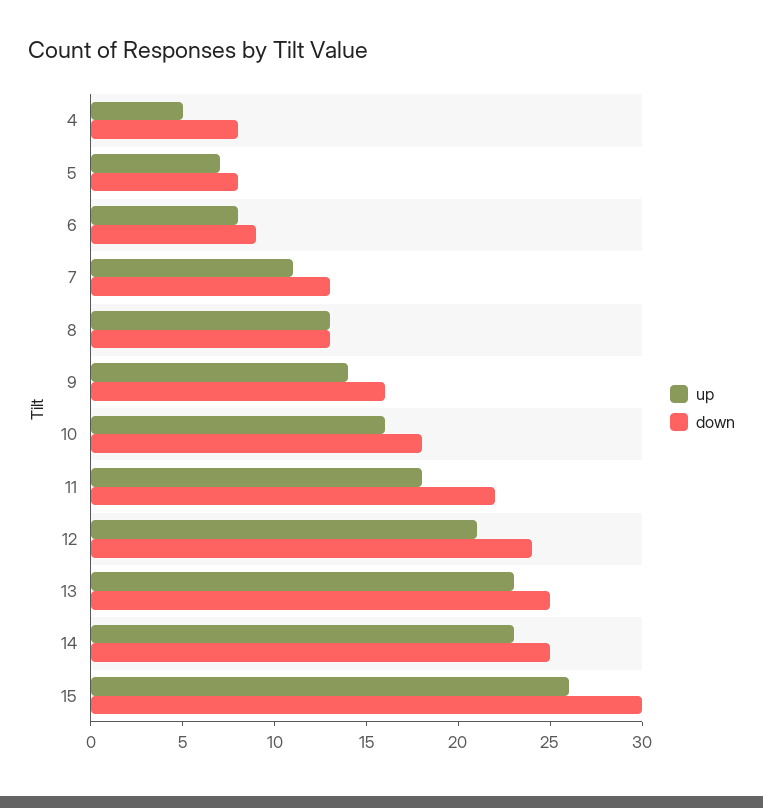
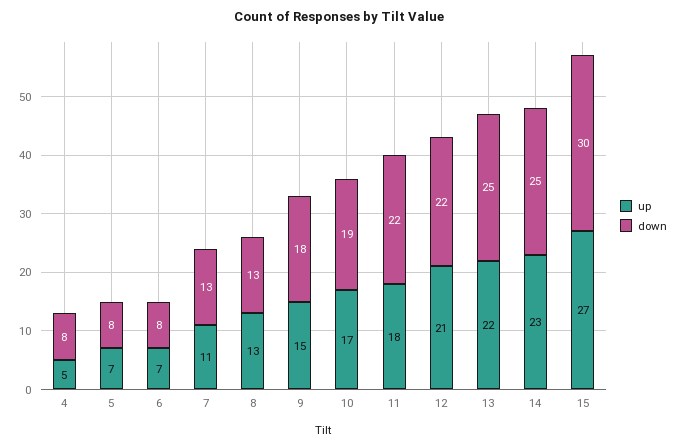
up, 6: 8 -> 7
down, 6: 9 -> 8
up, 9: 14 -> 15
down, 9: 16 -> 18
up, 10: 16 -> 17
down, 10: 18 -> 19
down, 12: 24 -> 22
up, 13: 23 -> 22
up, 15: 26 -> 27

